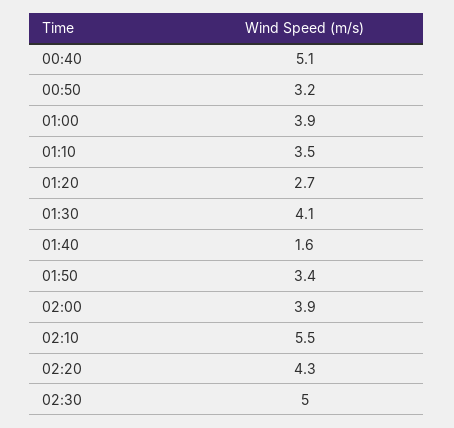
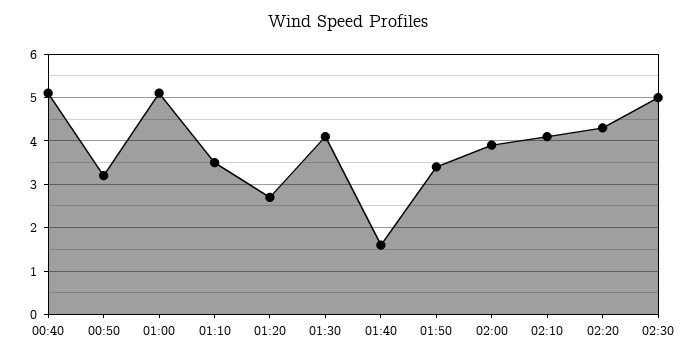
01:00: 3.9 -> 5
02:10: 5.5 -> 4

